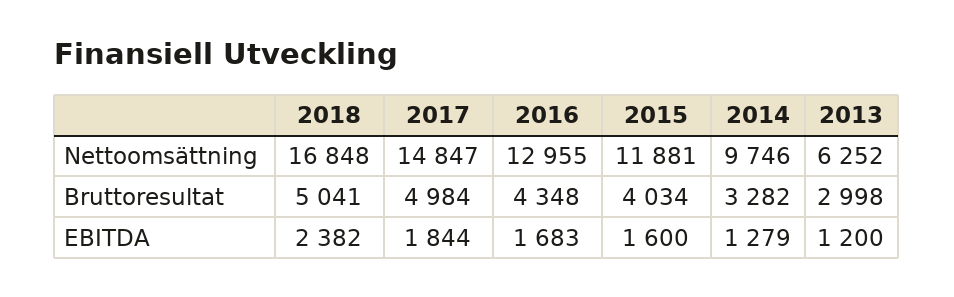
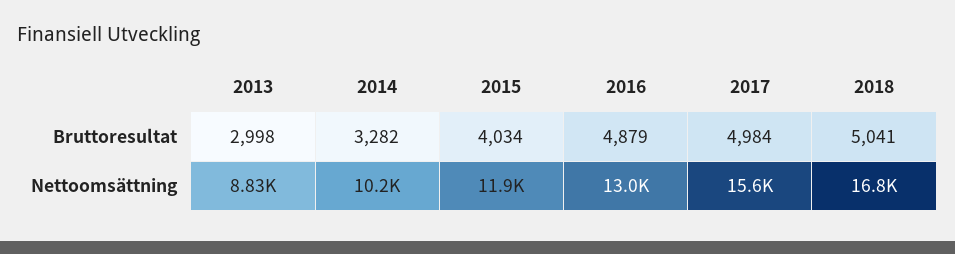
2017, Nettoomsättning: 14847 -> 15600
2014, Nettoomsättning: 9746 -> 10200
2013, Nettoomsättning: 6252 -> 8830
2016, Bruttoresultat: 4348 -> 4879
2018, EBITDA: 2382 -> none
2017, EBITDA: 1844 -> none
2016, EBITDA: 1683 -> none
2015, EBITDA: 1600 -> none
2014, EBITDA: 1279 -> none
2013, EBITDA: 1200 -> none

